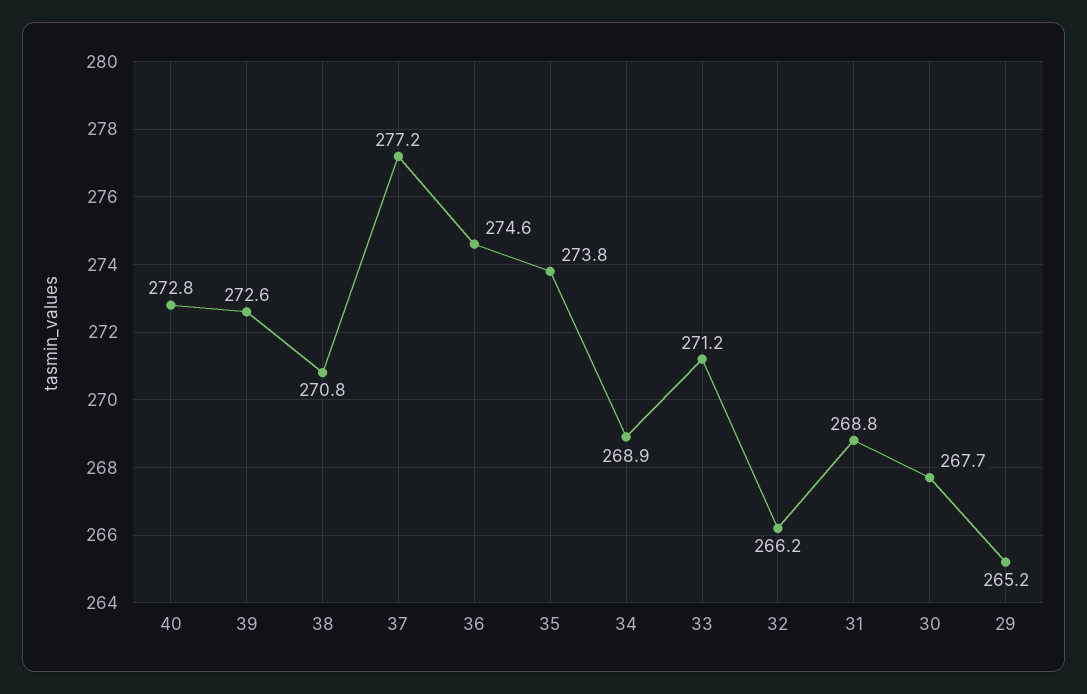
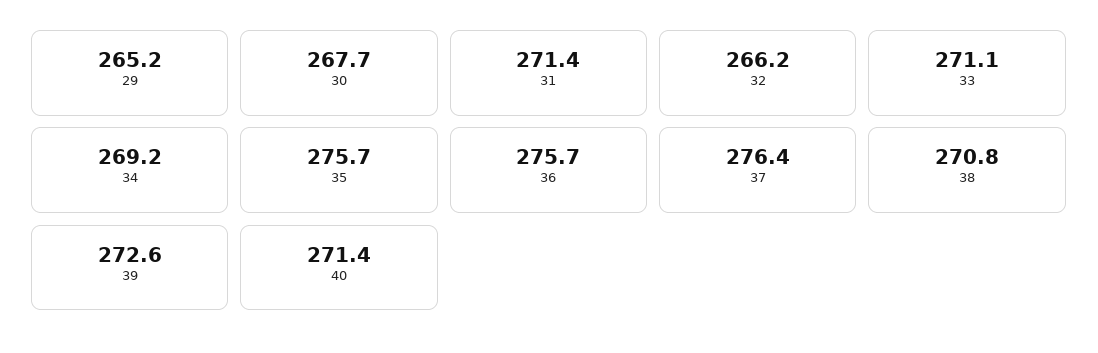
40: 272.8 -> 271.4
37: 277.2 -> 276.4
36: 274.6 -> 275.7
35: 273.8 -> 275.7
34: 268.9 -> 269.2
33: 271.2 -> 271.1
31: 268.8 -> 271.4

